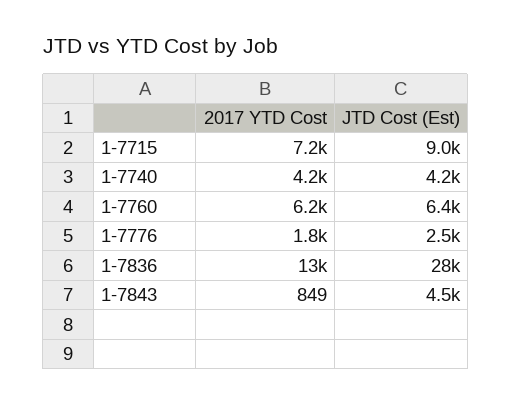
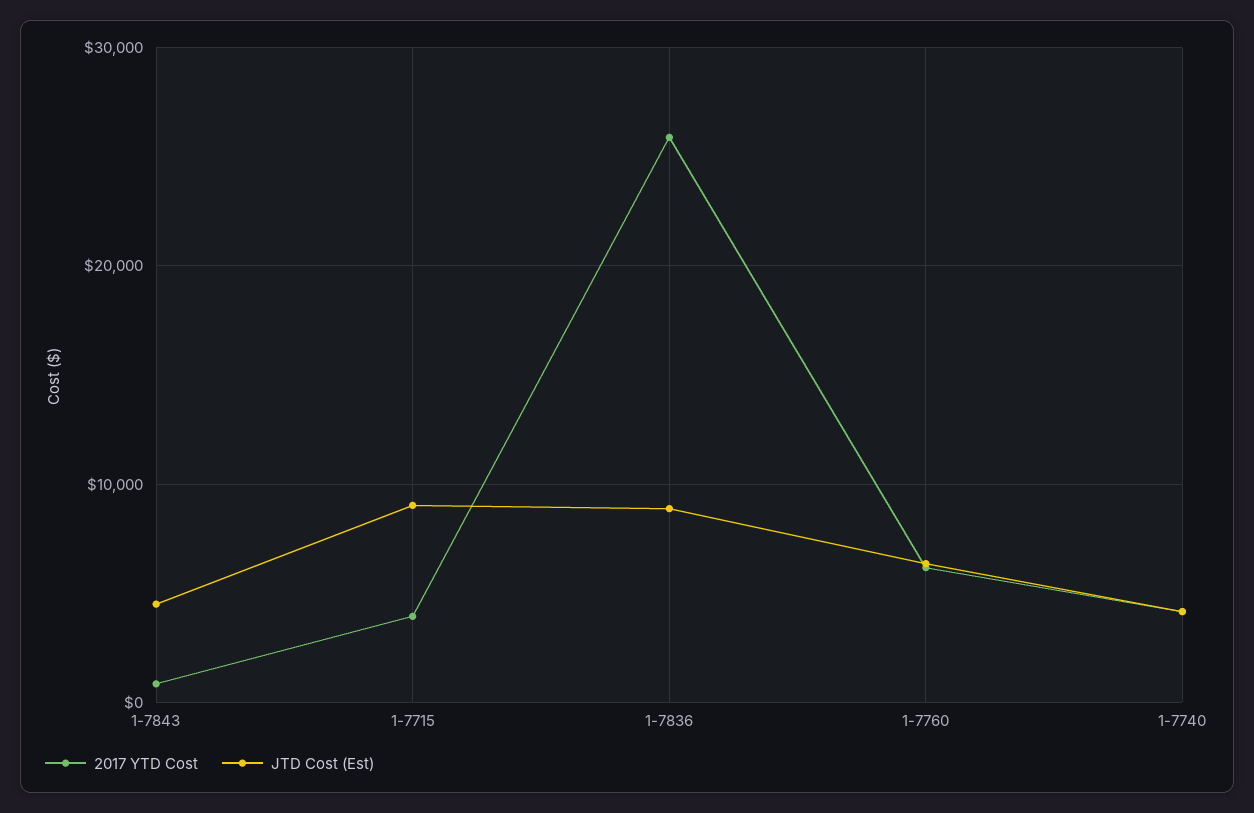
2017 YTD Cost, 1-7715: 7200 -> 4000
2017 YTD Cost, 1-7776: 1800 -> none
JTD Cost (Est), 1-7776: 2500 -> none
2017 YTD Cost, 1-7836: 13000 -> 26000
JTD Cost (Est), 1-7836: 28000 -> 9000

